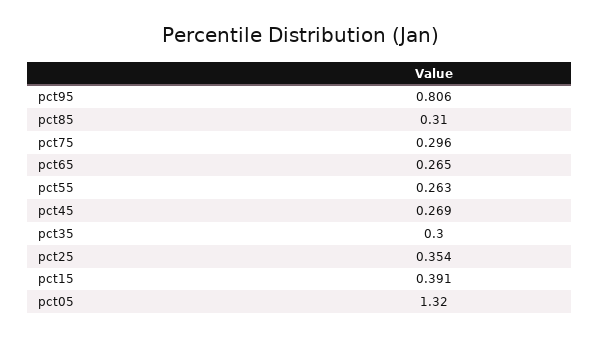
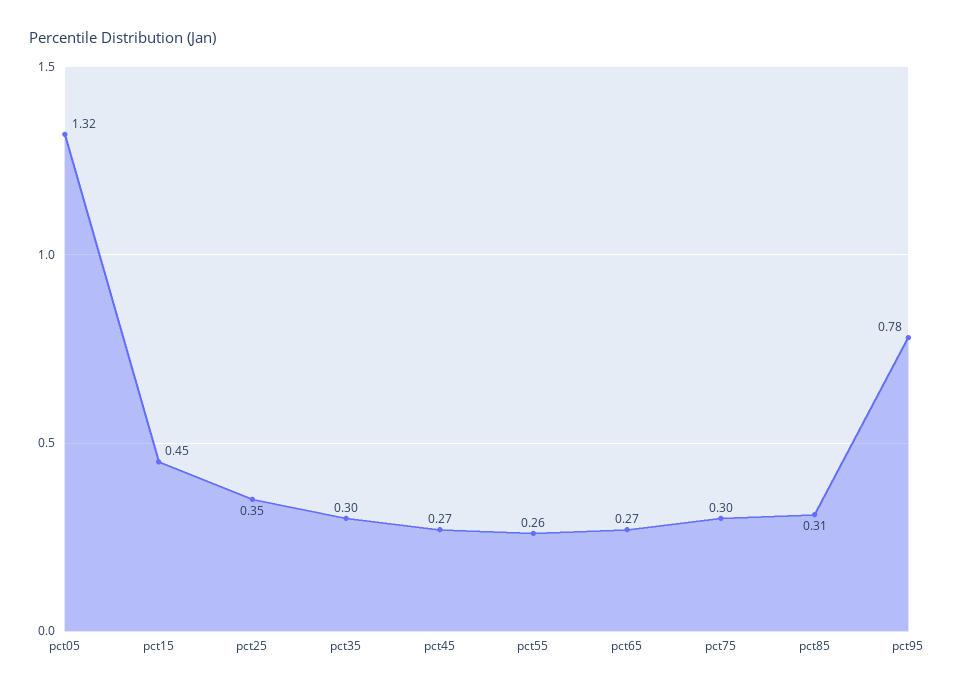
pct95: 0.806 -> 0.78
pct15: 0.391 -> 0.45

